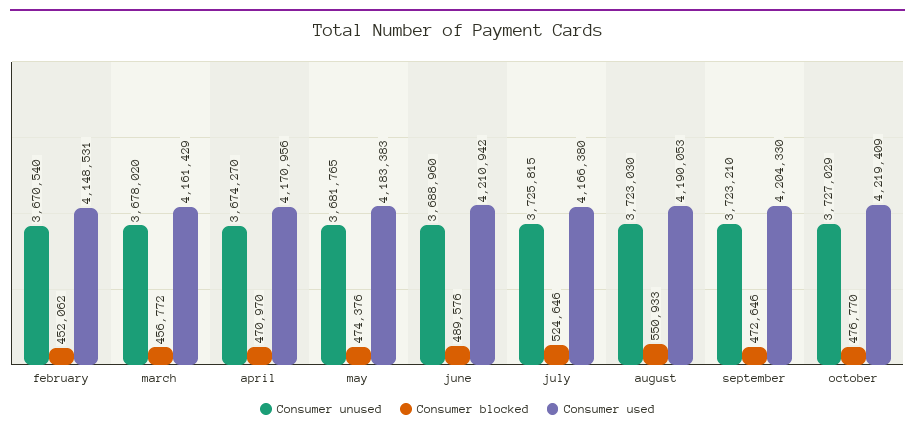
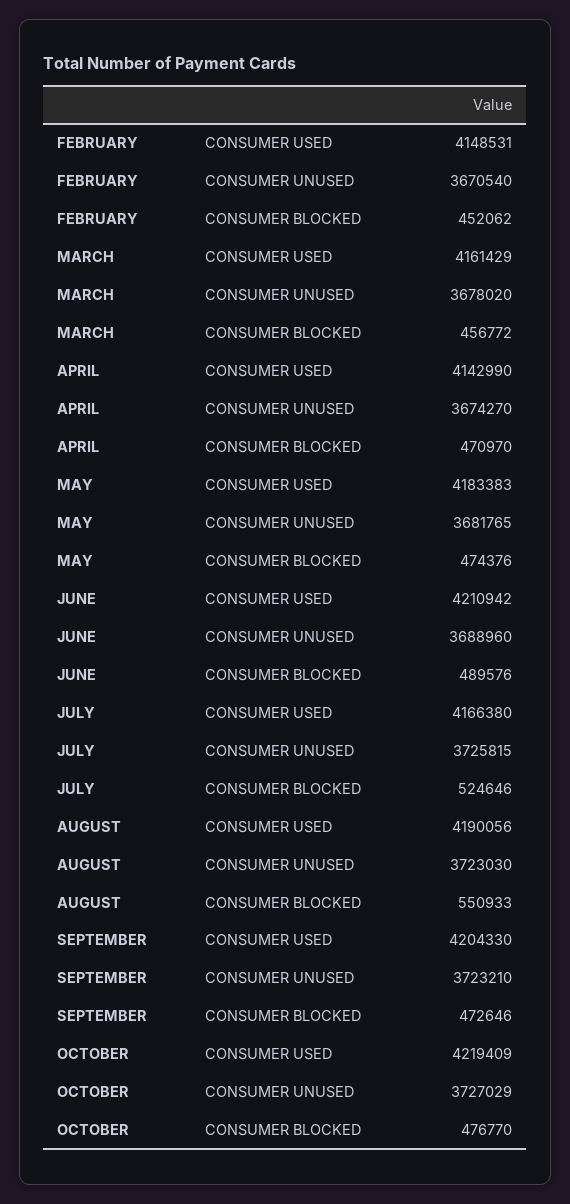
Consumer used, april: 4170956 -> 4142990
Consumer used, august: 4190053 -> 4190056

